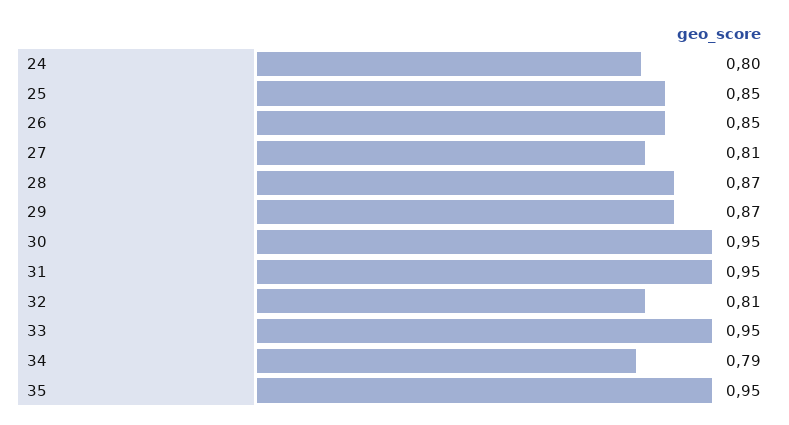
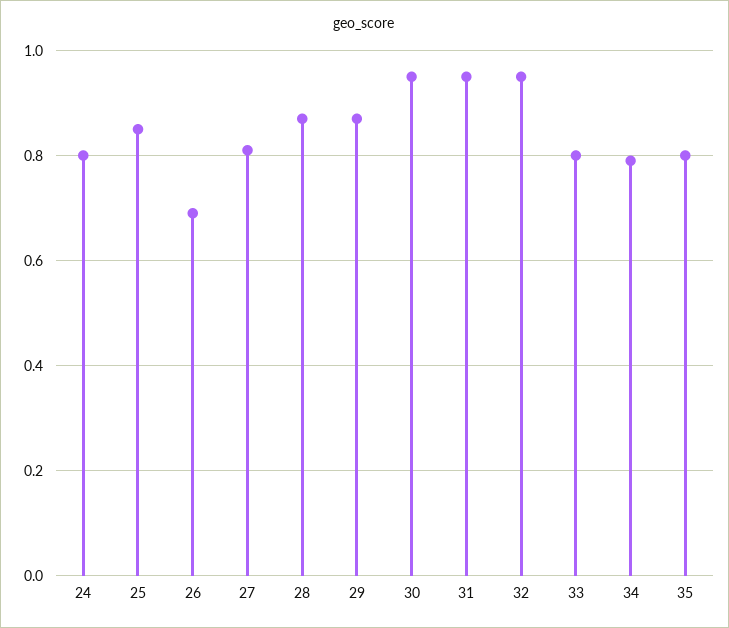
26: 0.85 -> 0.7
32: 0.81 -> 0.95
33: 0.95 -> 0.8
35: 0.95 -> 0.8

